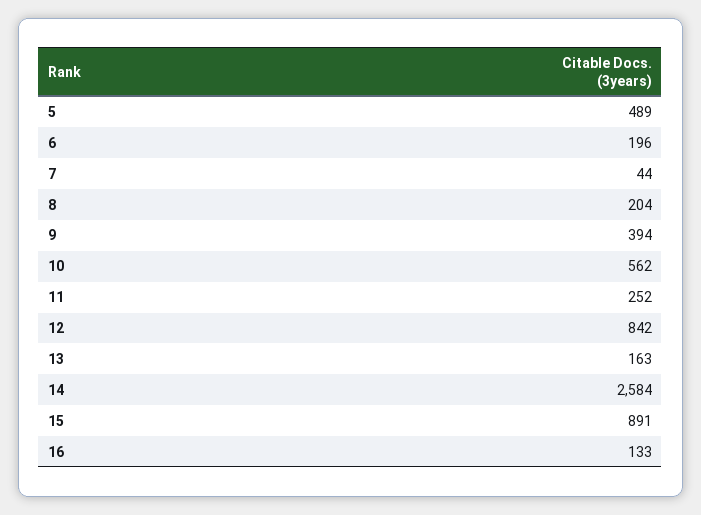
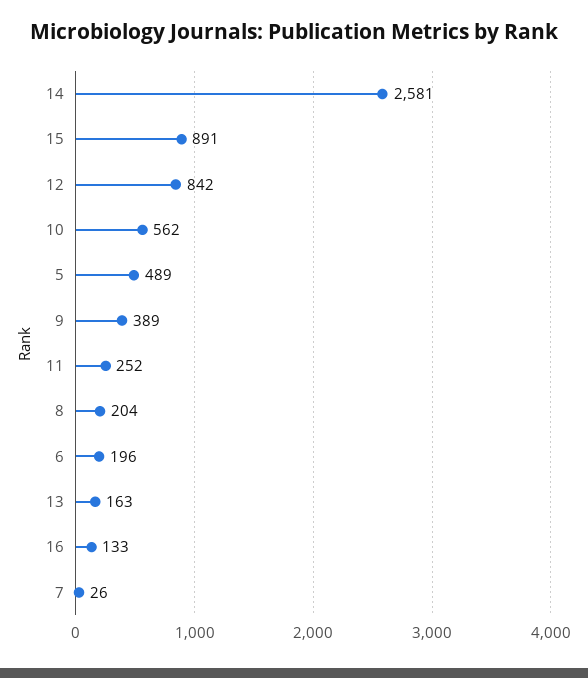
7: 44 -> 26
9: 394 -> 389
14: 2584 -> 2581

